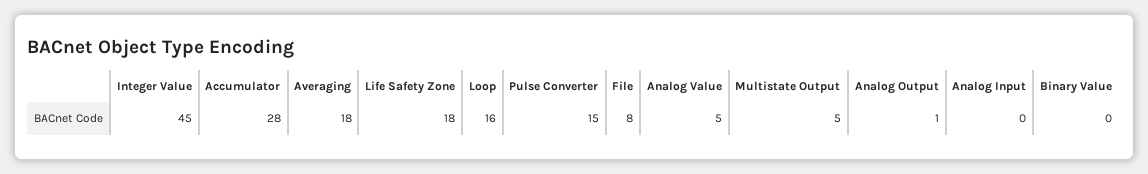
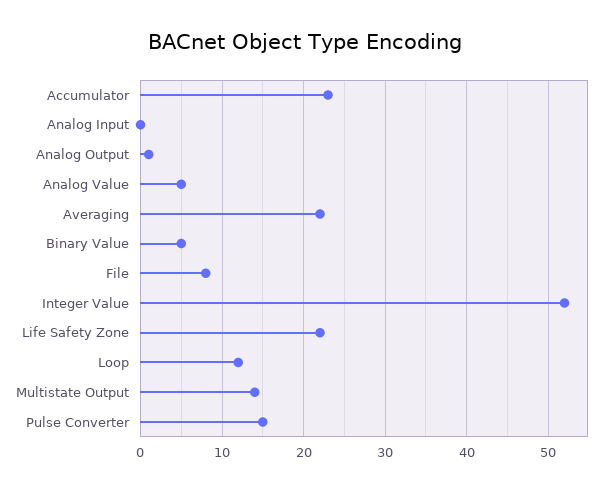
Integer Value: 45 -> 52
Accumulator: 28 -> 23
Averaging: 18 -> 22
Life Safety Zone: 18 -> 22
Loop: 16 -> 12
Multistate Output: 5 -> 14
Binary Value: 0 -> 5

